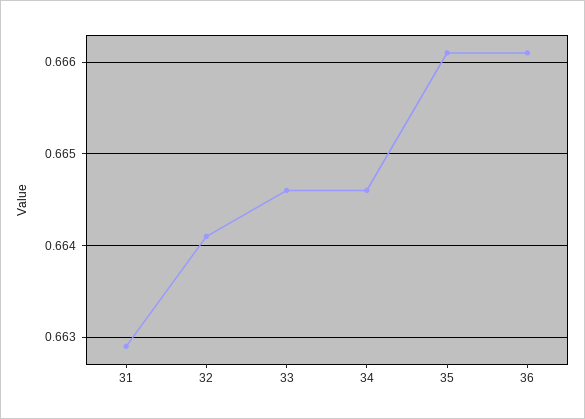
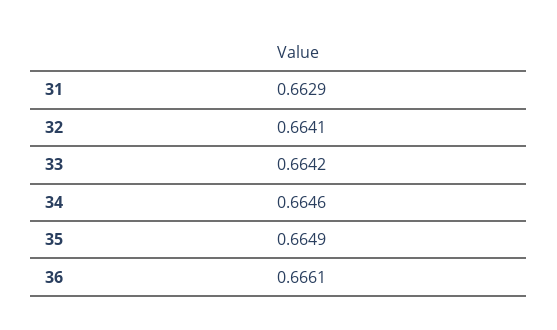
33: 0.6646 -> 0.6642
35: 0.6661 -> 0.6649

